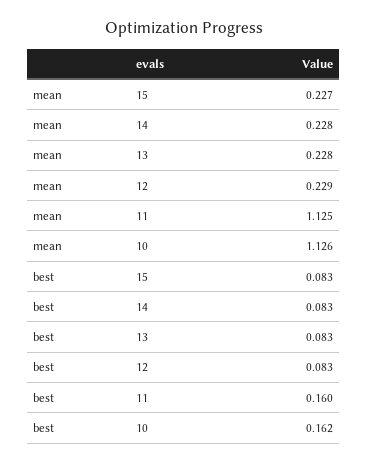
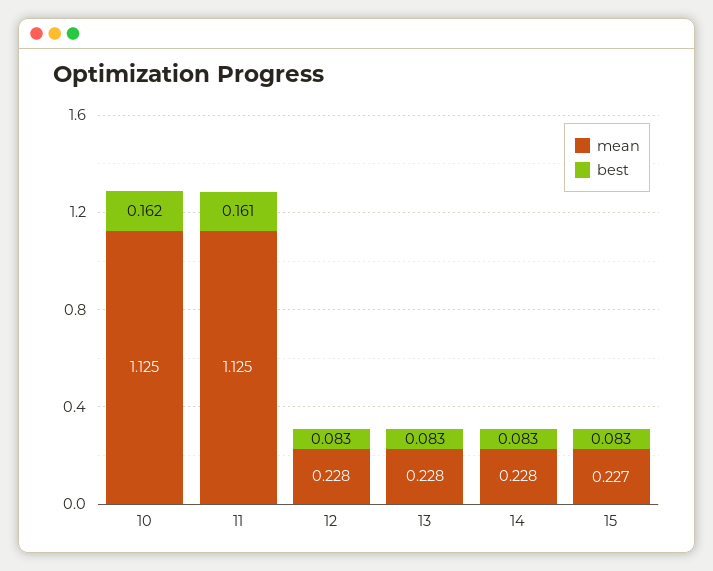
mean, 12: 0.229 -> 0.228
mean, 10: 1.126 -> 1.125
best, 11: 0.16 -> 0.161

